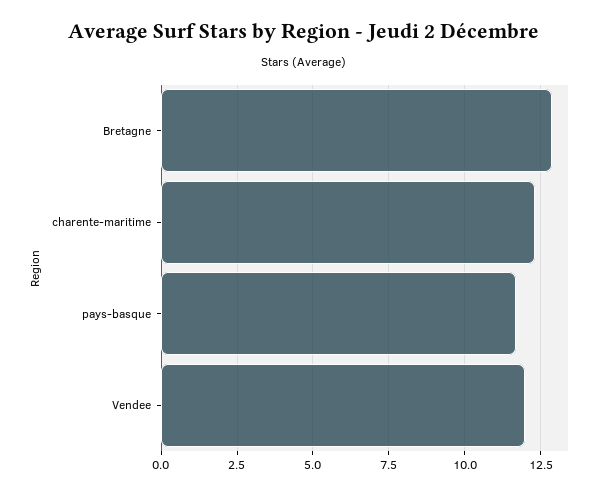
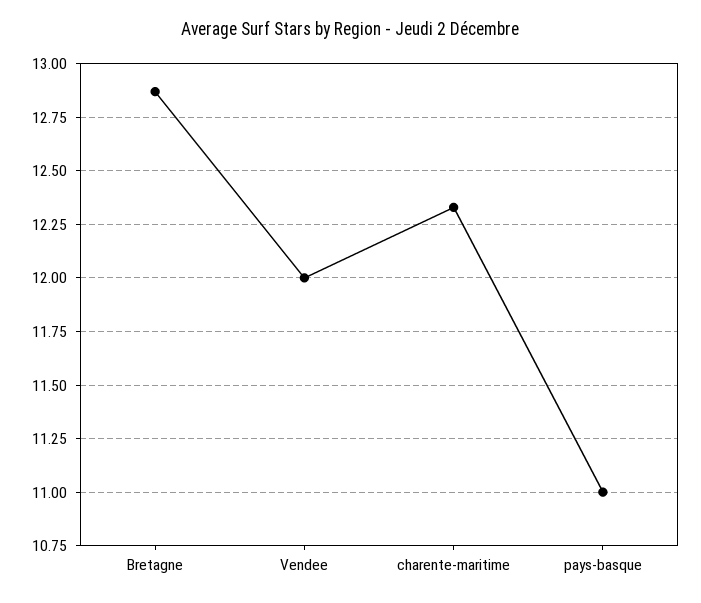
pays-basque: 11.75 -> 11

